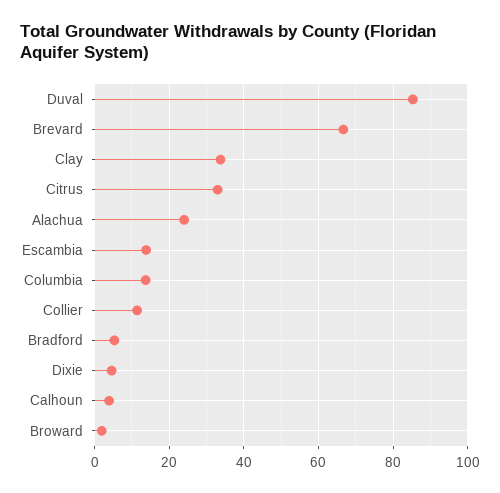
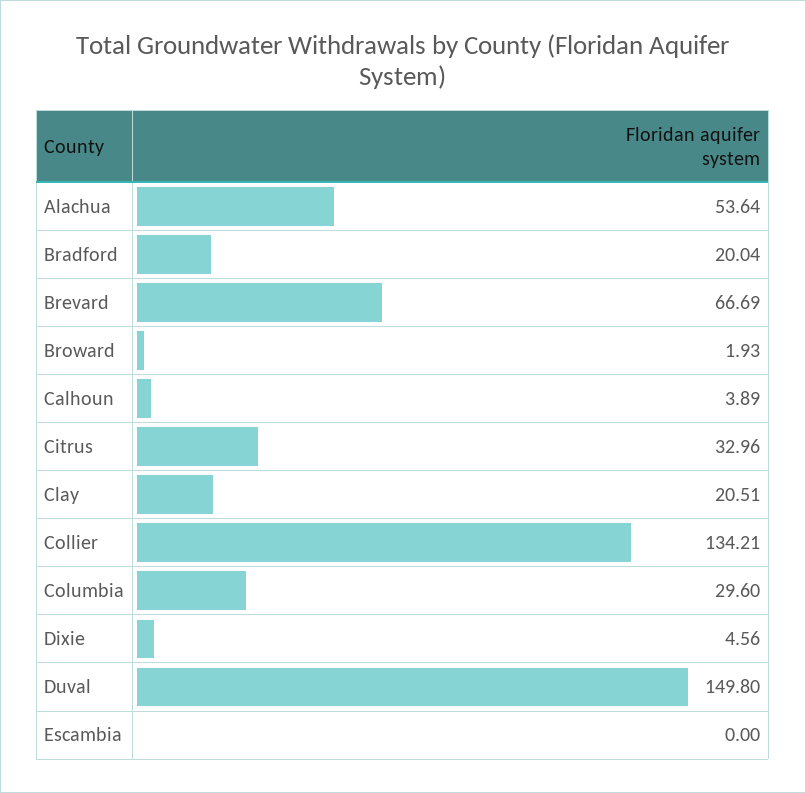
Duval: 86 -> 149.8
Clay: 34 -> 20.51
Alachua: 24 -> 53.64
Escambia: 14 -> 0
Columbia: 14 -> 29.6
Collier: 12 -> 134.21
Bradford: 6 -> 20.04

